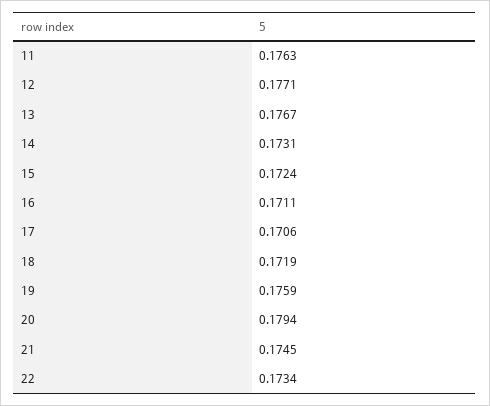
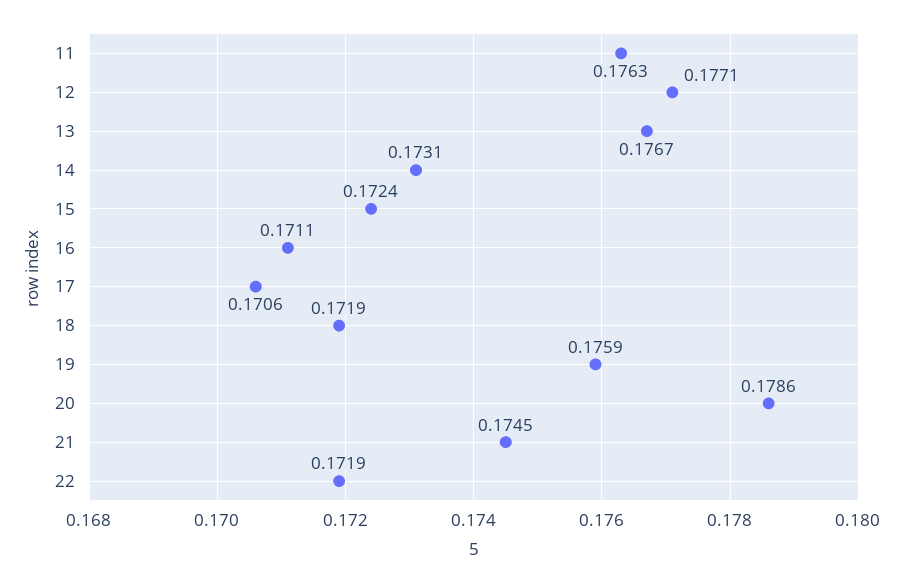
20: 0.1794 -> 0.1786
22: 0.1734 -> 0.1719

